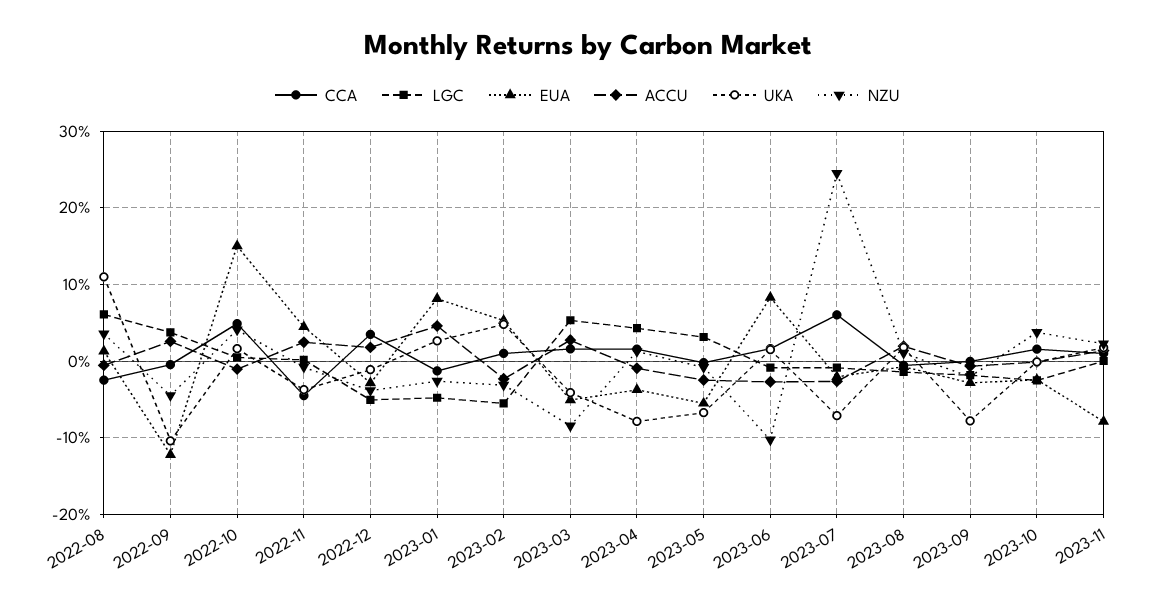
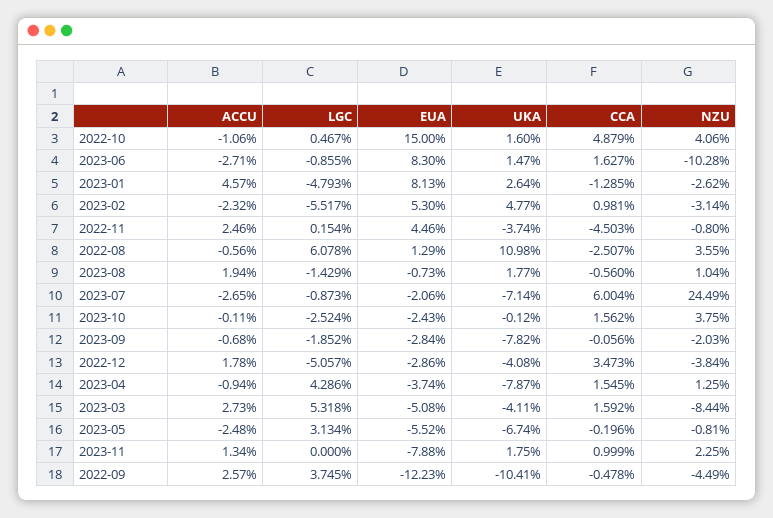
UKA, 2022-12: -1 -> -4.08

